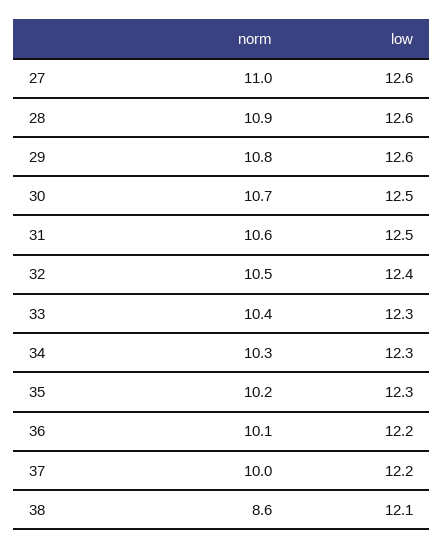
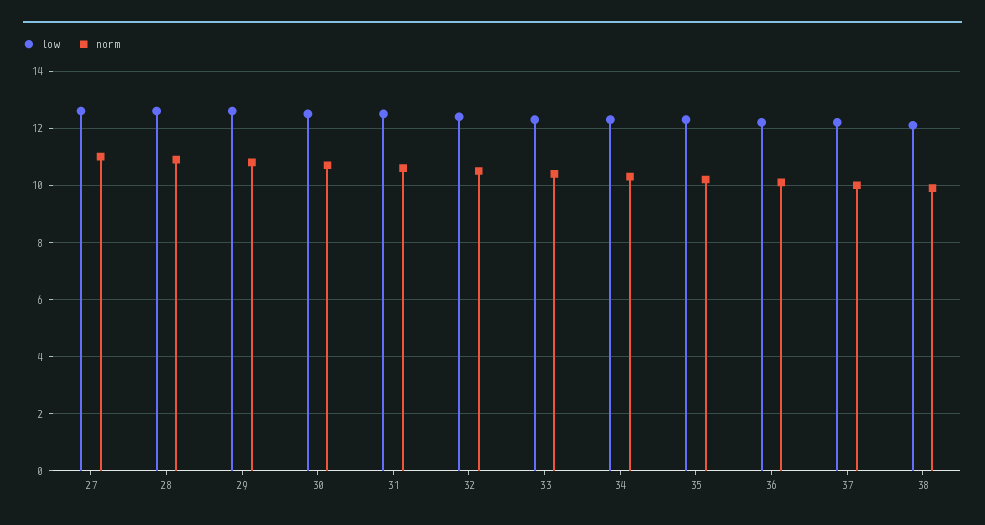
norm, 38: 8.6 -> 10

